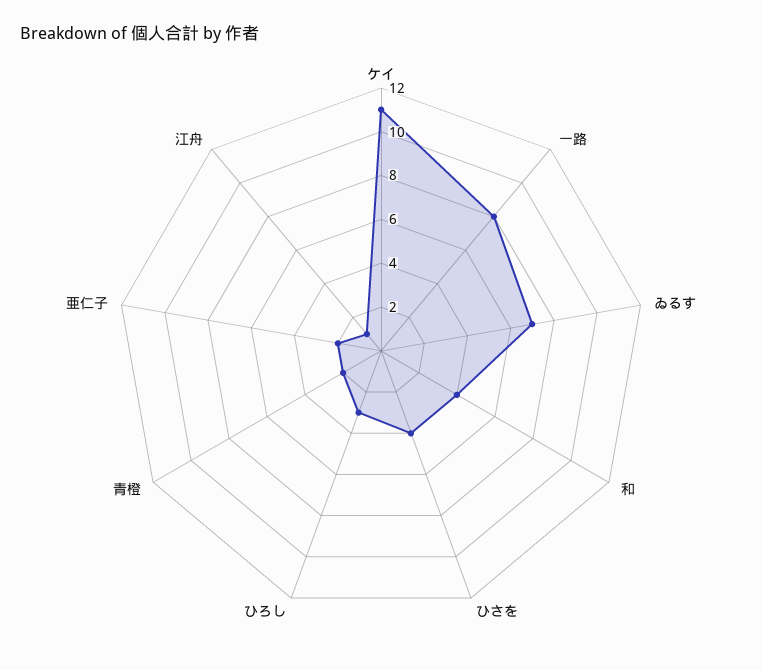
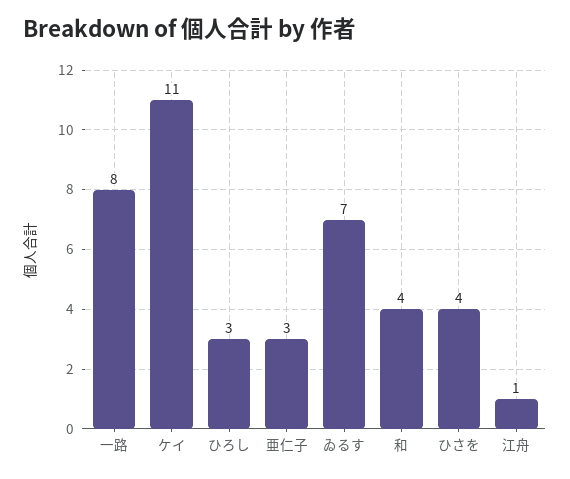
青橙: 2 -> none
亜仁子: 2 -> 3

